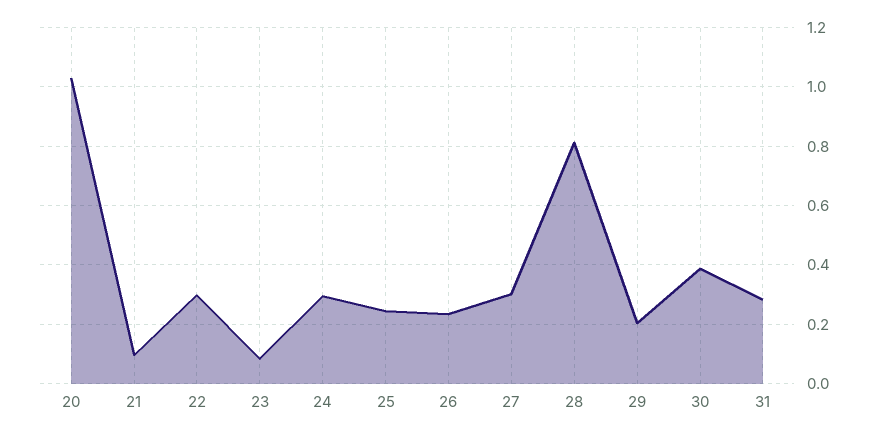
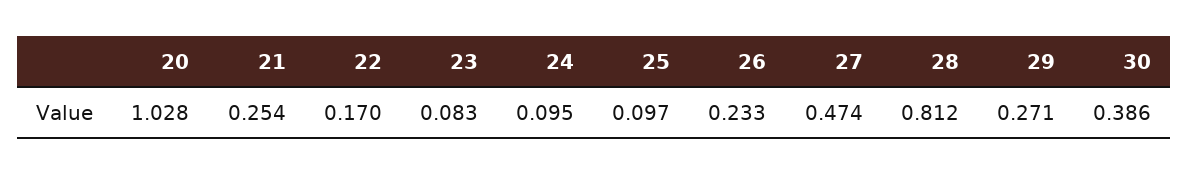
21: 0.1 -> 0.254
22: 0.3 -> 0.17
24: 0.3 -> 0.095
25: 0.25 -> 0.097
27: 0.3 -> 0.474
29: 0.2 -> 0.271
31: 0.275 -> none

